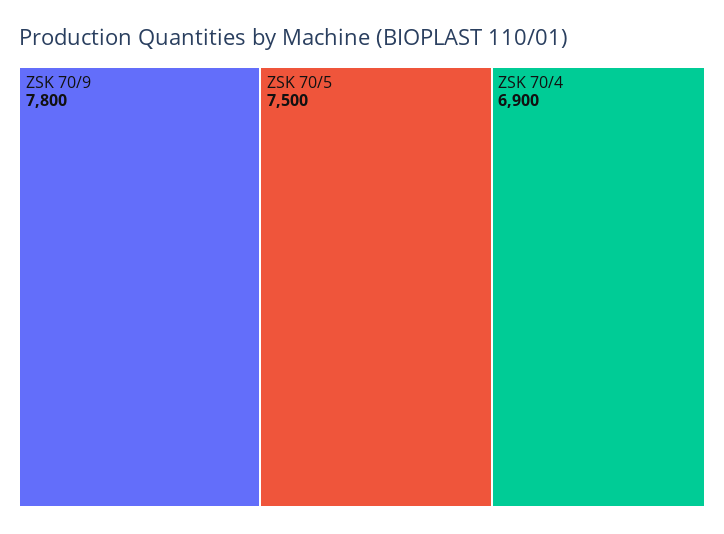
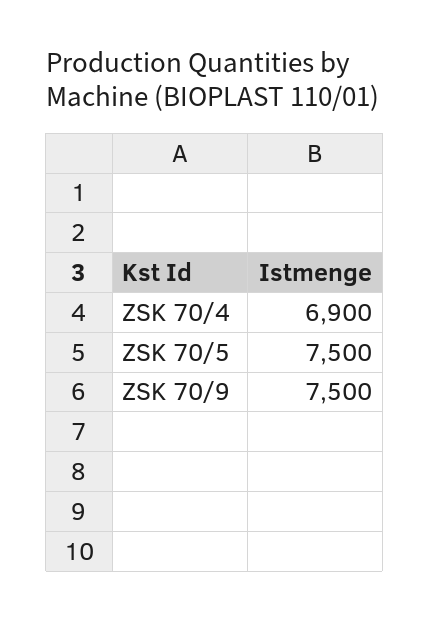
ZSK 70/9: 7800 -> 7500

